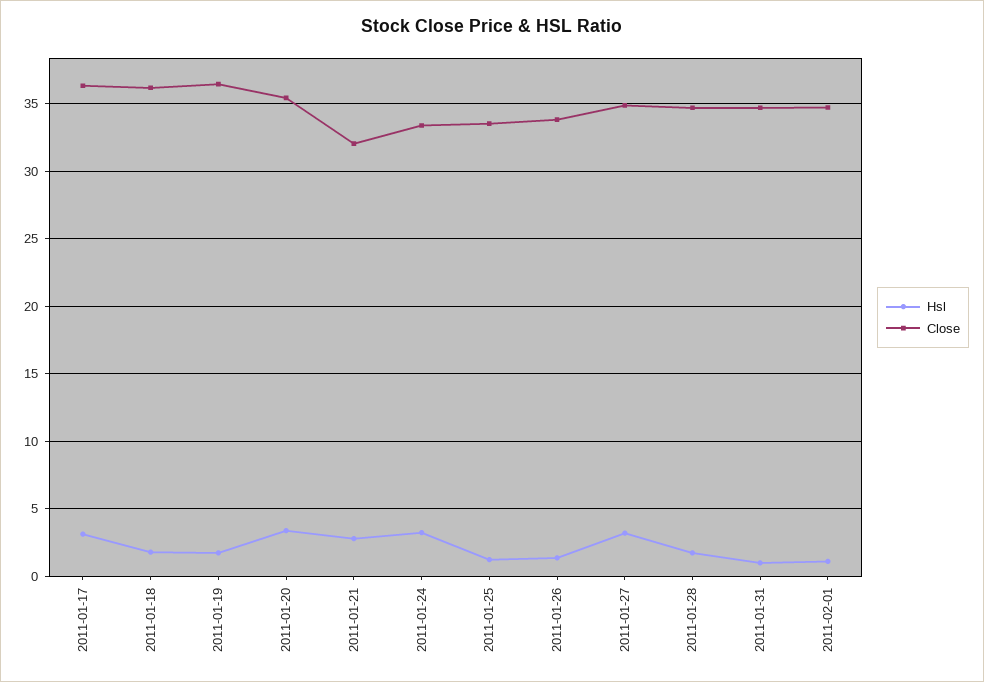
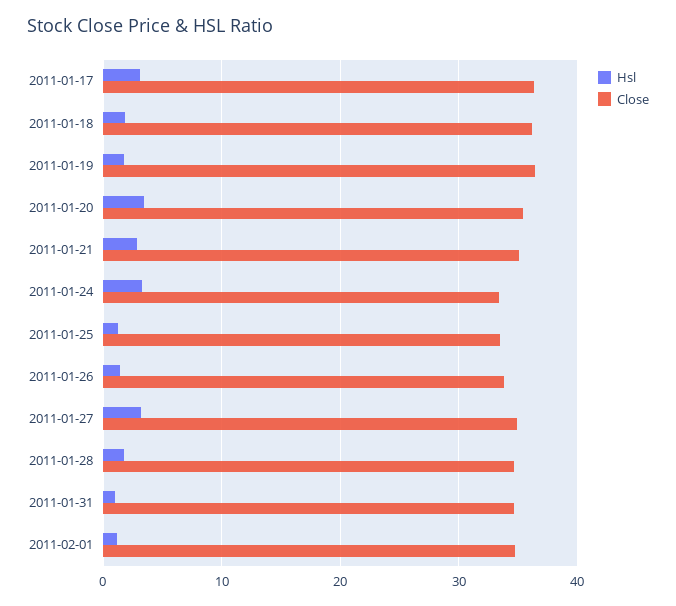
Close, 2011-01-21: 32 -> 35

